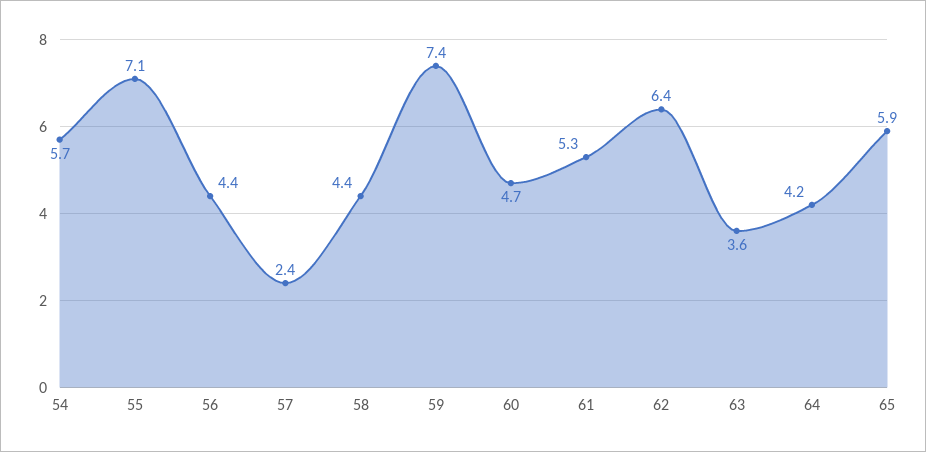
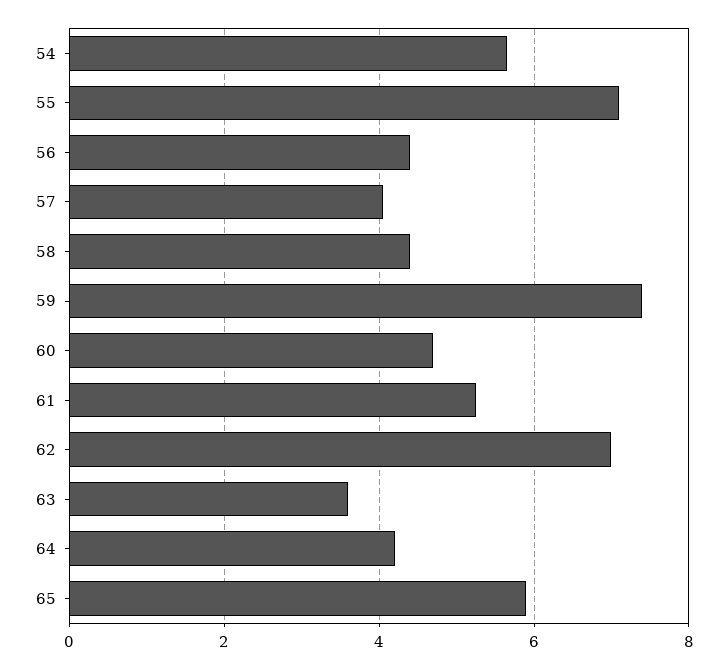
57: 2.4 -> 4
62: 6.4 -> 7

